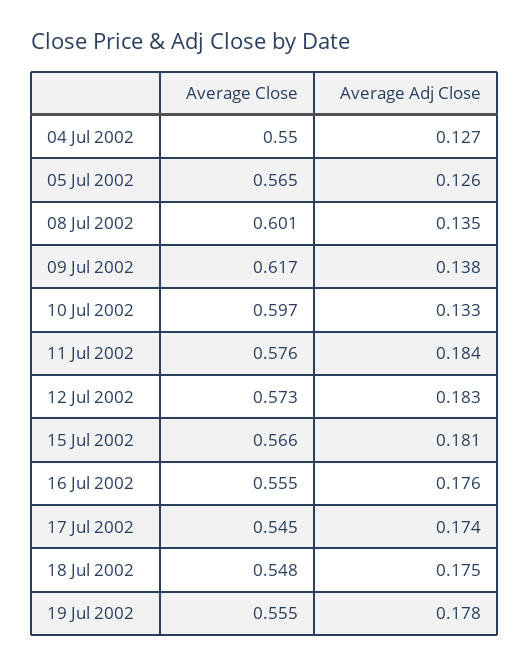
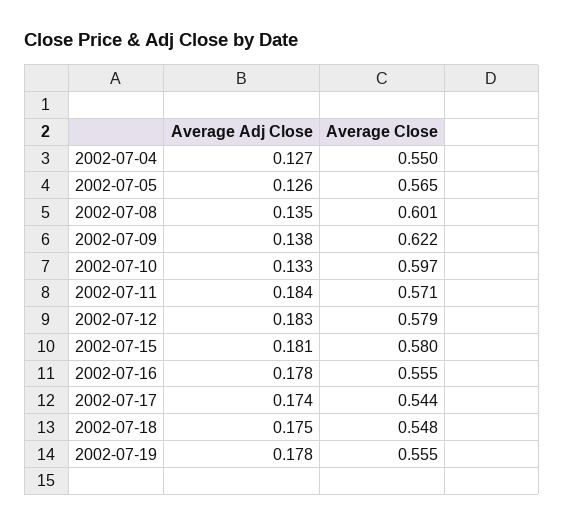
Average Close, 09 Jul 2002: 0.617 -> 0.622
Average Close, 11 Jul 2002: 0.576 -> 0.571
Average Close, 12 Jul 2002: 0.573 -> 0.579
Average Close, 15 Jul 2002: 0.566 -> 0.58
Average Adj Close, 16 Jul 2002: 0.176 -> 0.178
Average Close, 17 Jul 2002: 0.545 -> 0.544

